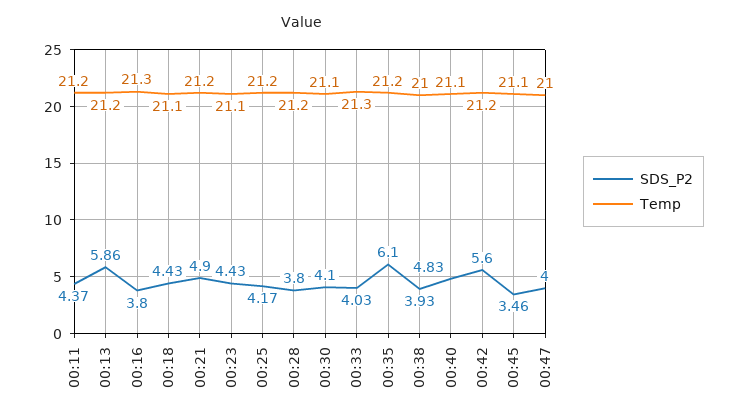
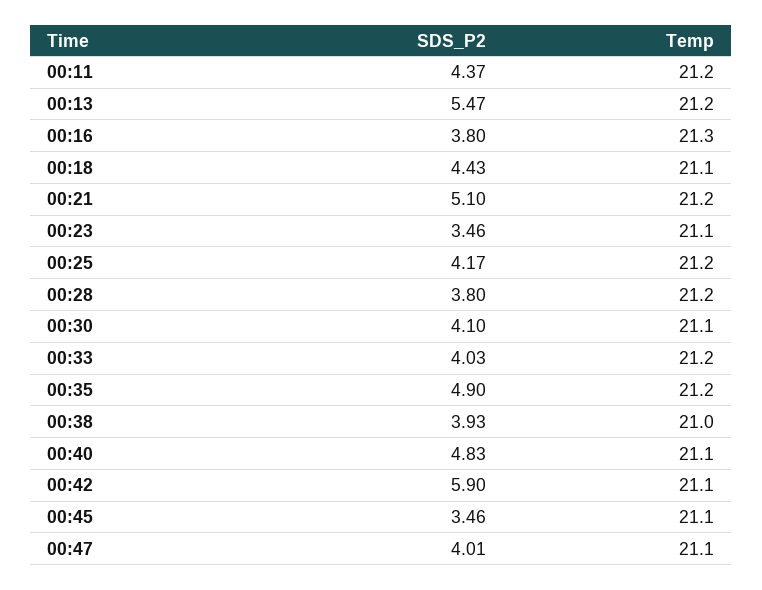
SDS_P2, 00:13: 5.86 -> 5.47
SDS_P2, 00:21: 4.9 -> 5.1
SDS_P2, 00:23: 4.43 -> 3.46
Temp, 00:33: 21.3 -> 21.2
SDS_P2, 00:35: 6.1 -> 4.9
SDS_P2, 00:42: 5.6 -> 5.9
Temp, 00:42: 21.2 -> 21.1
SDS_P2, 00:47: 4 -> 4.01
Temp, 00:47: 21 -> 21.1

